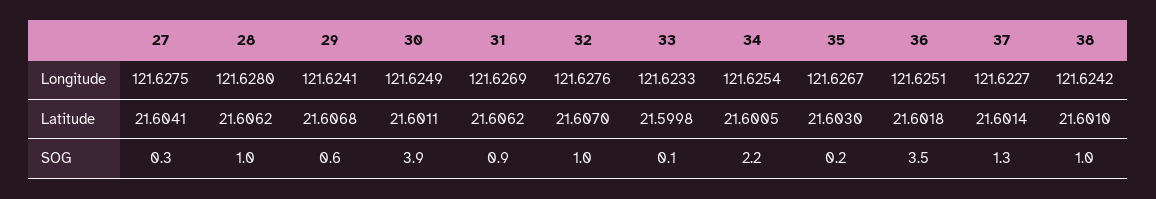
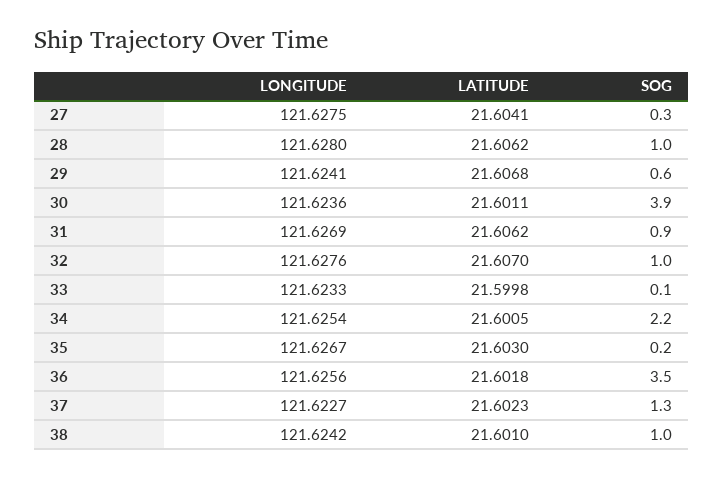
30, Longitude: 121.6249 -> 121.6236
36, Longitude: 121.6251 -> 121.6256
37, Latitude: 21.6014 -> 21.6023

